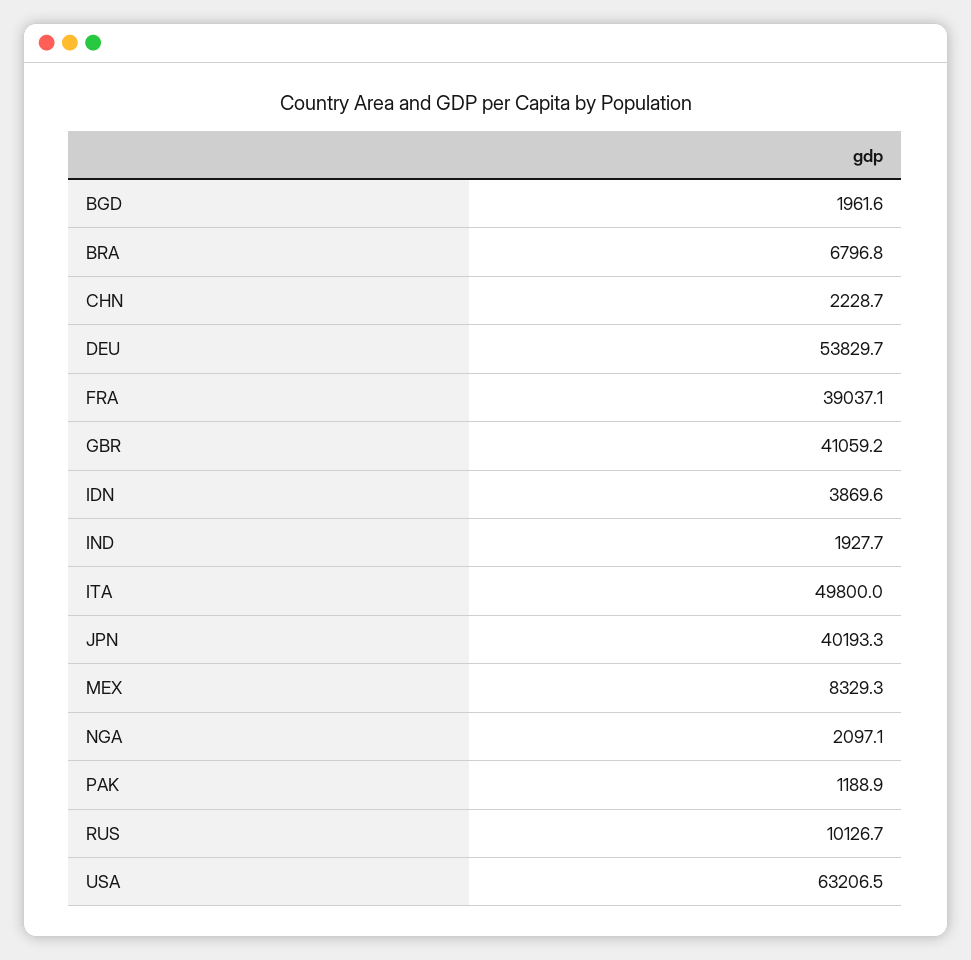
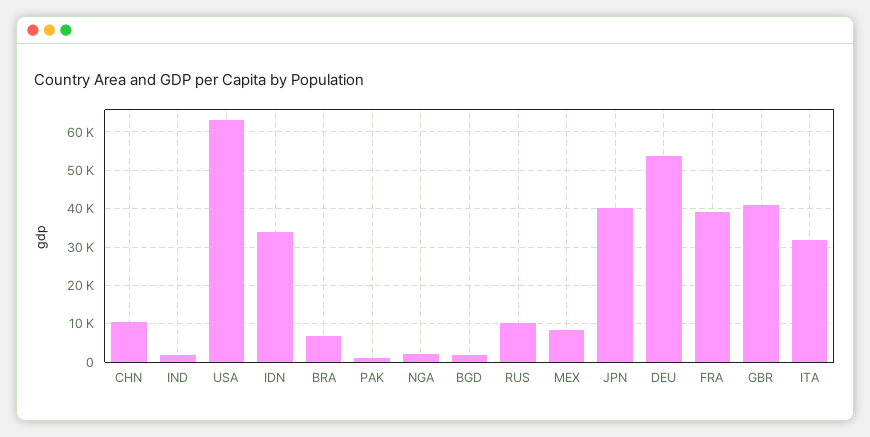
CHN: 2228.7 -> 10000
IDN: 3869.6 -> 34000
ITA: 49800 -> 32000

